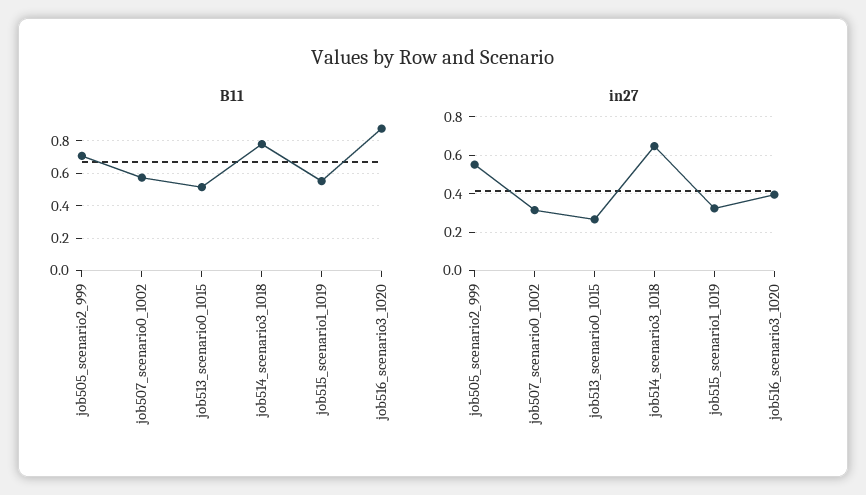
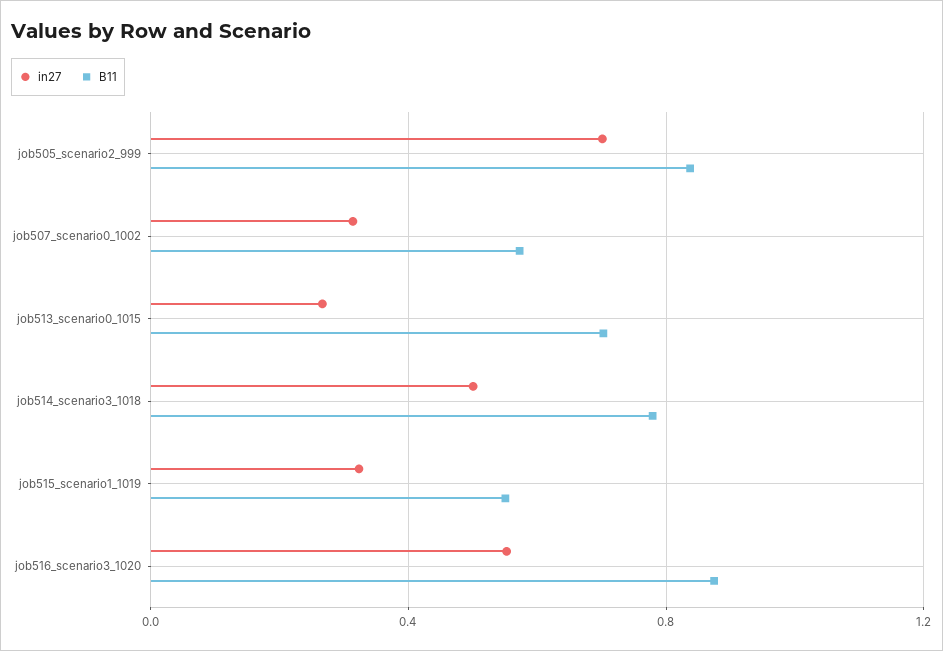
B11, job505_scenario2_999: 0.7 -> 0.85
B11, job513_scenario0_1015: 0.5 -> 0.7
in27, job505_scenario2_999: 0.55 -> 0.7
in27, job514_scenario3_1018: 0.65 -> 0.5
in27, job516_scenario3_1020: 0.4 -> 0.55

